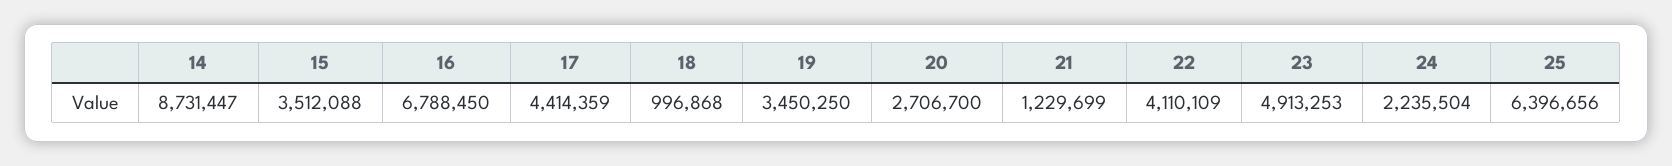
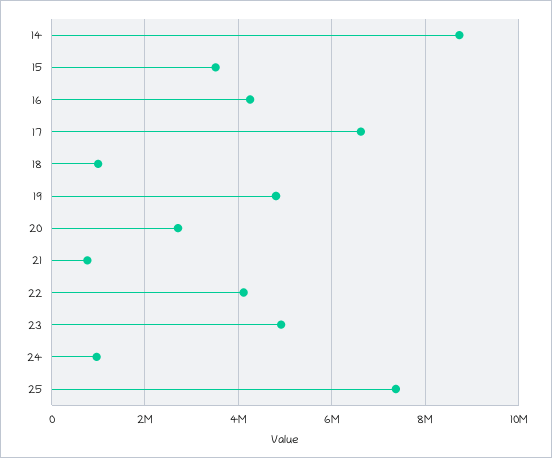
16: 6788450 -> 4200000
17: 4414359 -> 6600000
19: 3450250 -> 4800000
21: 1229699 -> 800000
24: 2235504 -> 1000000
25: 6396656 -> 7400000

